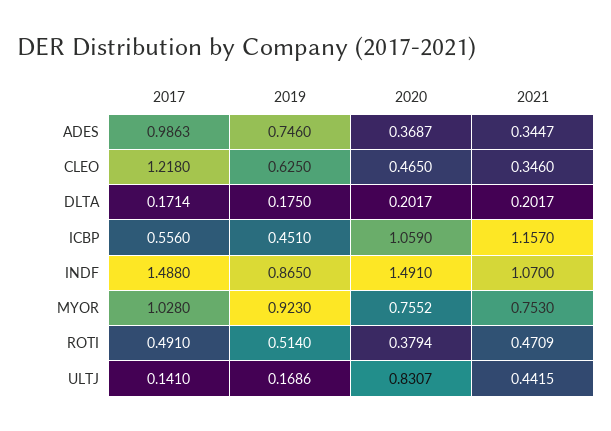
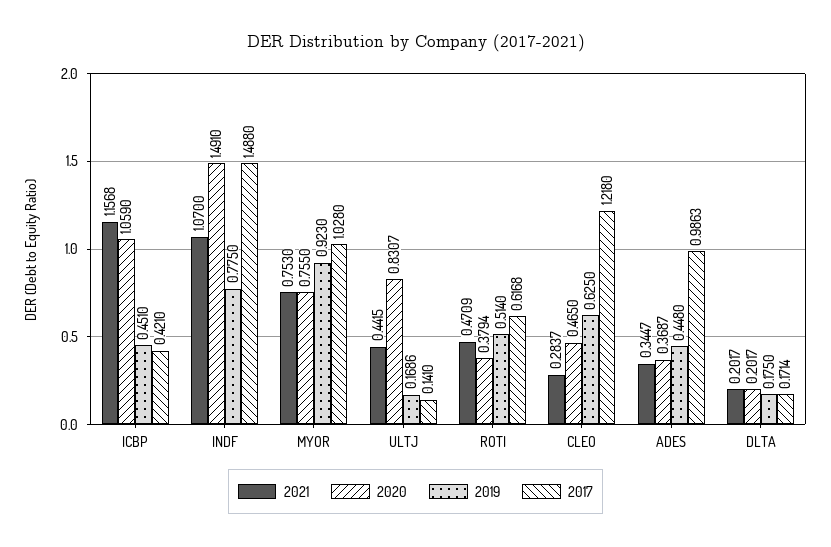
2019, ADES: 0.746 -> 0.448
2021, CLEO: 0.346 -> 0.2837
2017, ICBP: 0.556 -> 0.421
2021, ICBP: 1.157 -> 1.1568
2019, INDF: 0.865 -> 0.775
2020, MYOR: 0.7552 -> 0.755
2017, ROTI: 0.491 -> 0.6168

